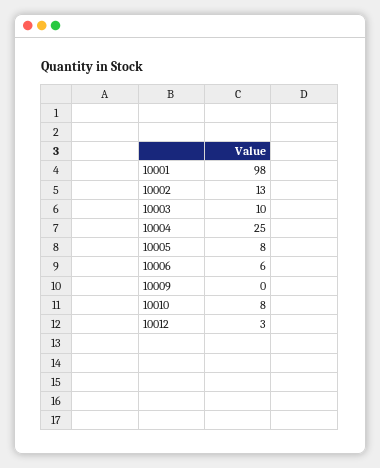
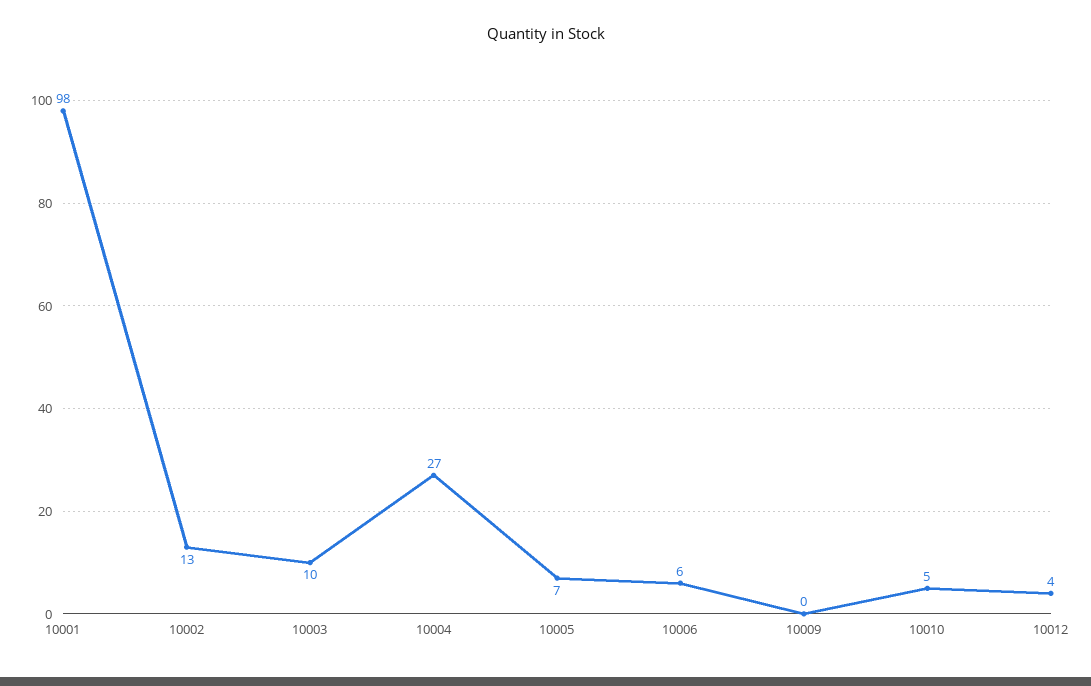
10004: 25 -> 27
10005: 8 -> 7
10010: 8 -> 5
10012: 3 -> 4

